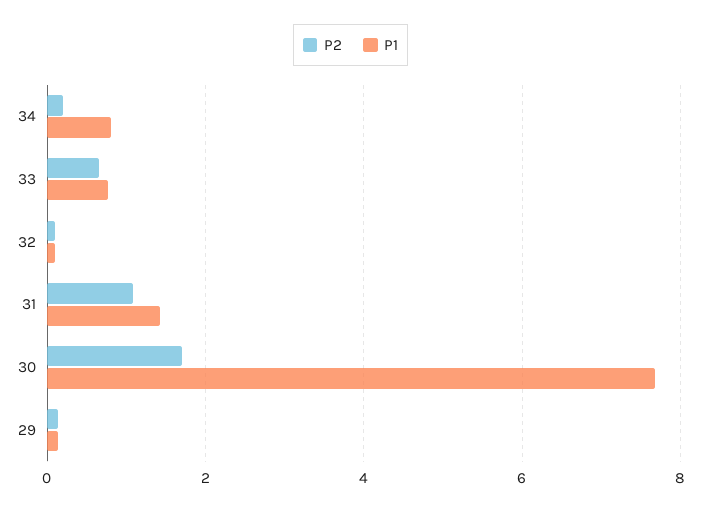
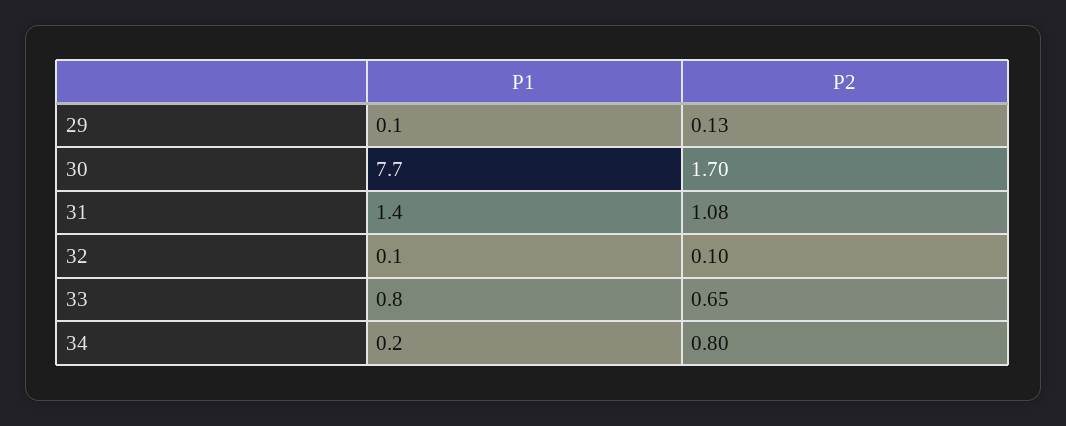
P2, 34: 0.2 -> 0.8
P1, 34: 0.8 -> 0.2

